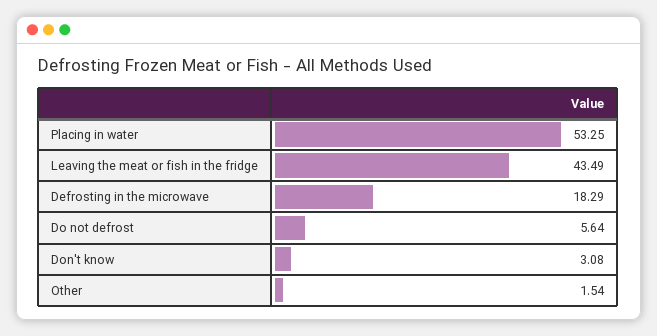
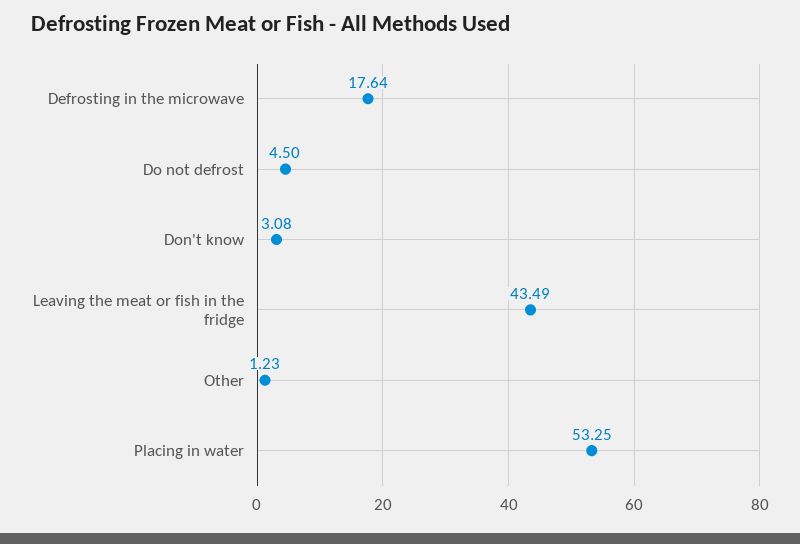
Defrosting in the microwave: 18.29 -> 17.64
Do not defrost: 5.64 -> 4.5
Other: 1.54 -> 1.23

